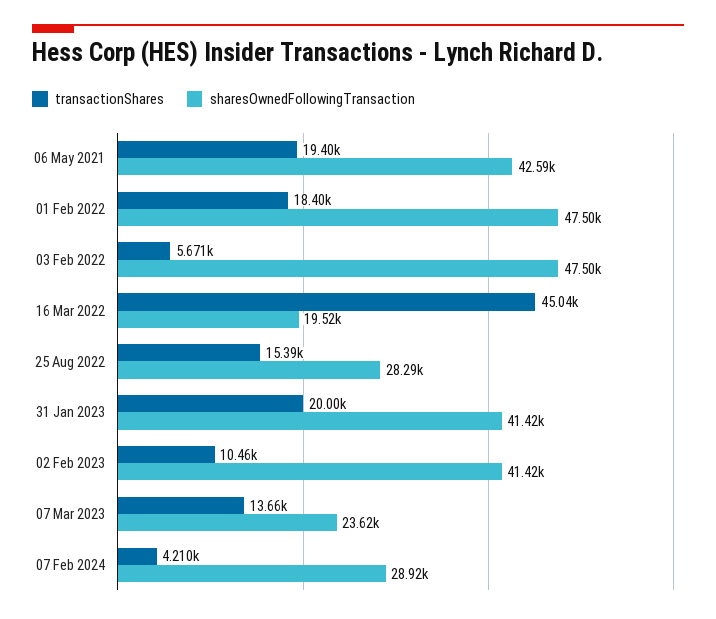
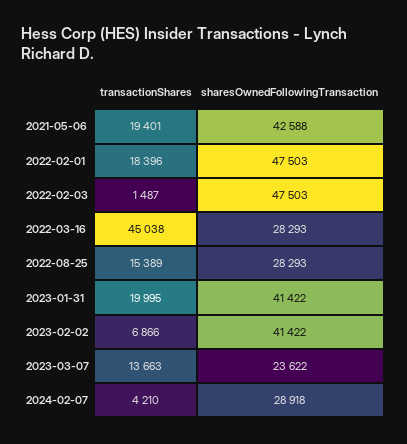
transactionShares, 03 Feb 2022: 5671 -> 1487
sharesOwnedFollowingTransaction, 16 Mar 2022: 19520 -> 28293
transactionShares, 02 Feb 2023: 10460 -> 6866

